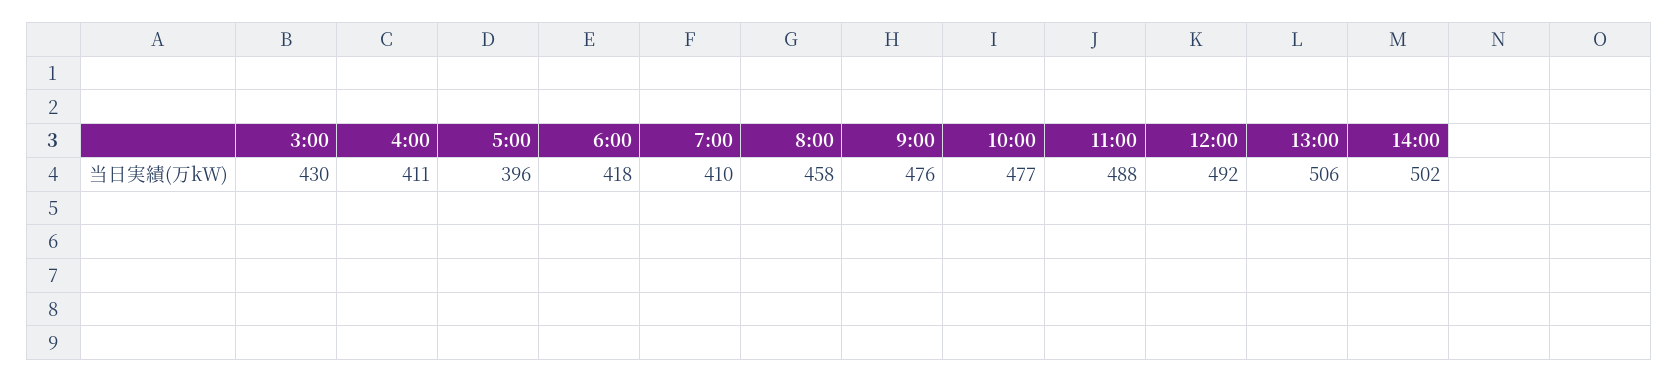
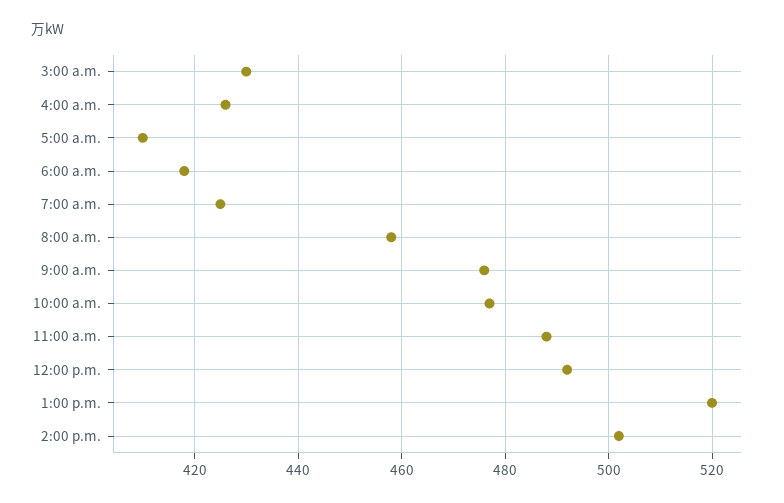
4:00: 411 -> 425
5:00: 396 -> 410
7:00: 410 -> 425
13:00: 506 -> 520

